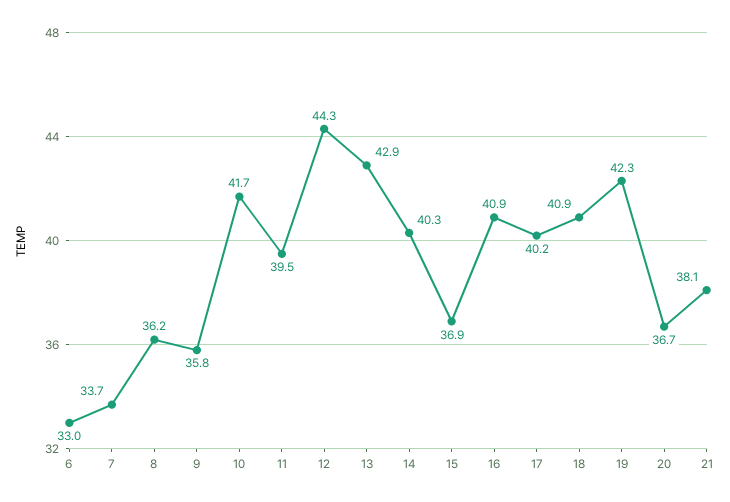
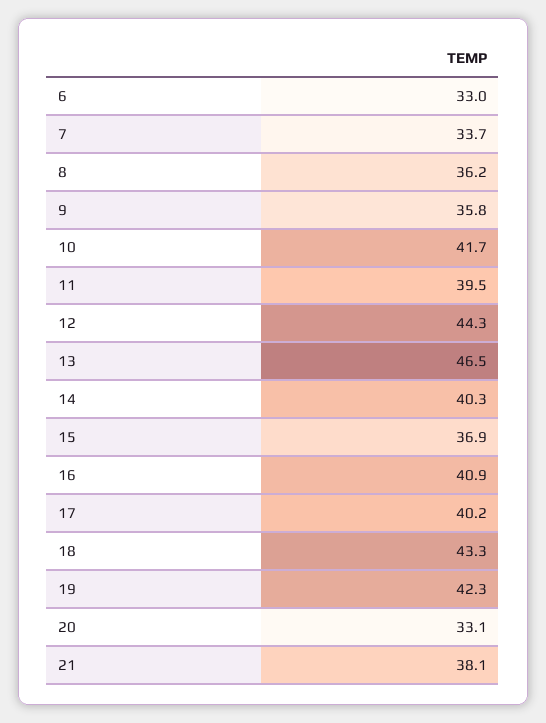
13: 42.9 -> 46.5
18: 40.9 -> 43.3
20: 36.7 -> 33.1

